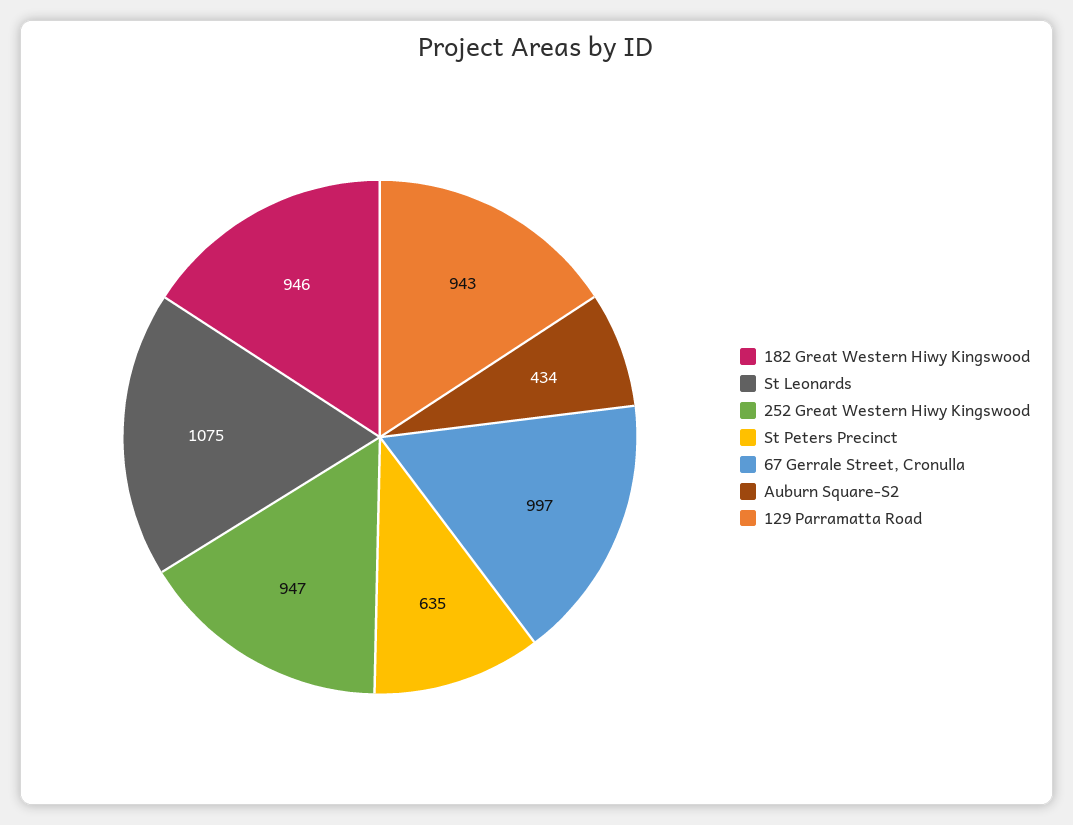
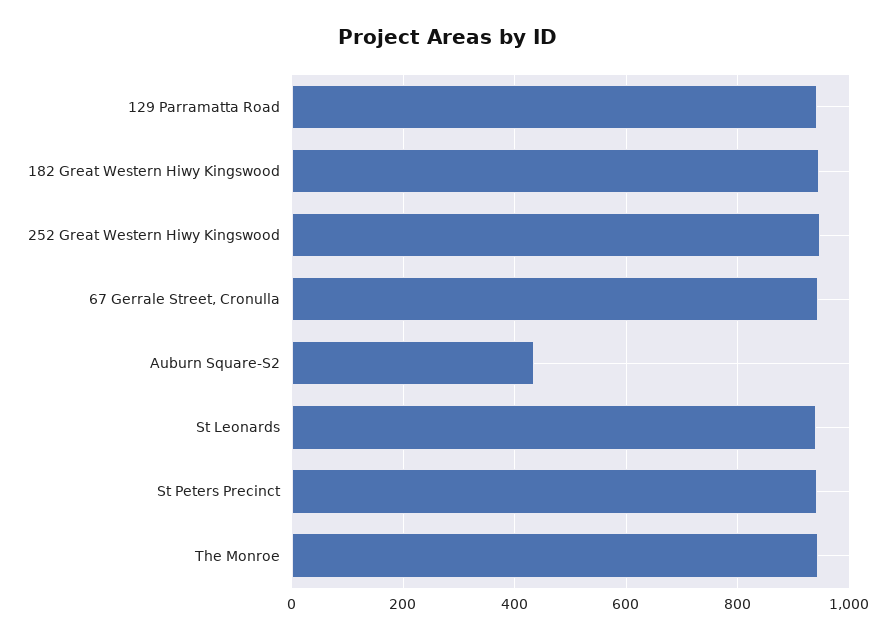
St Leonards: 1075 -> 940
St Peters Precinct: 635 -> 940
67 Gerrale Street, Cronulla: 997 -> 940
The Monroe: none -> 940

